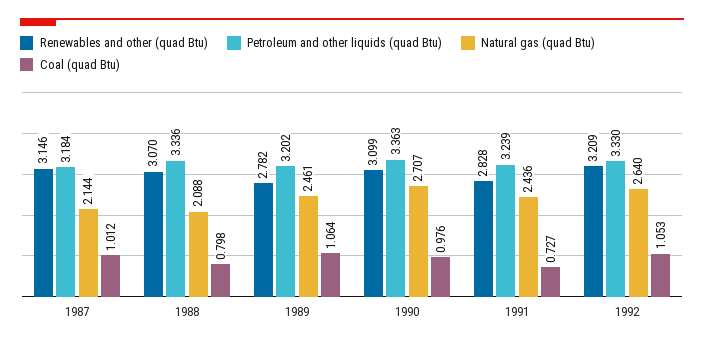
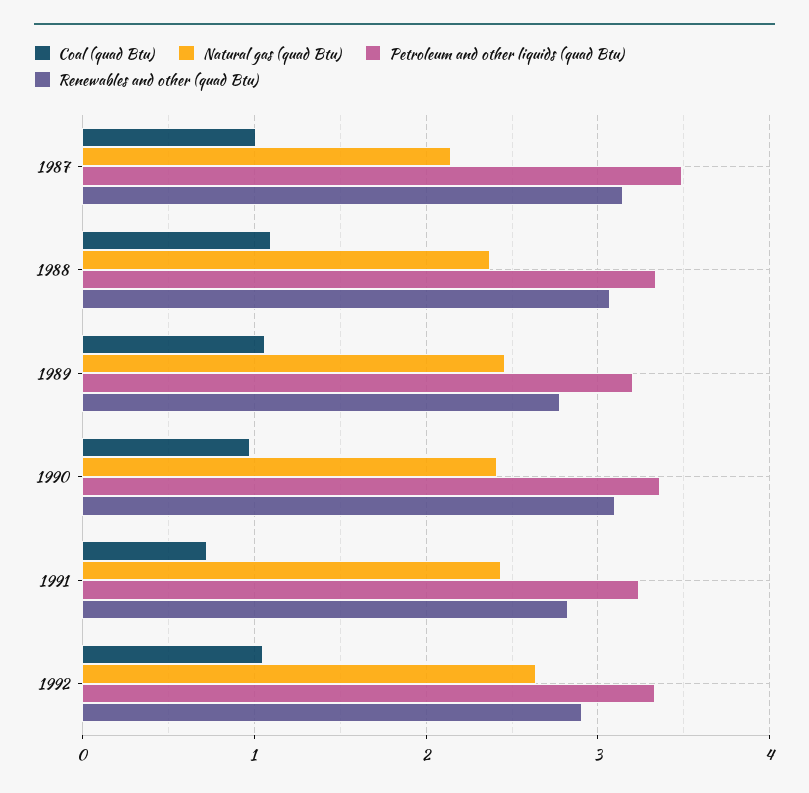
Petroleum and other liquids (quad Btu), 1987: 3.184 -> 3.5
Natural gas (quad Btu), 1988: 2.088 -> 2.4
Coal (quad Btu), 1988: 0.798 -> 1.1
Natural gas (quad Btu), 1990: 2.707 -> 2.4
Renewables and other (quad Btu), 1992: 3.209 -> 2.9

